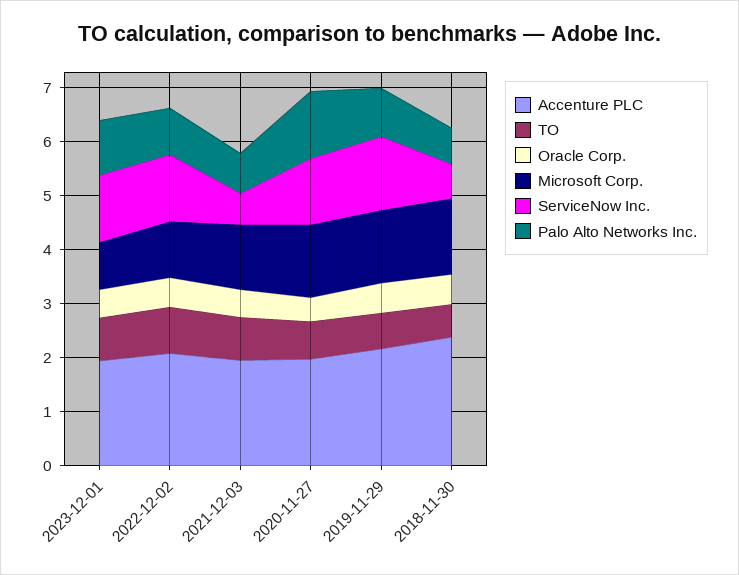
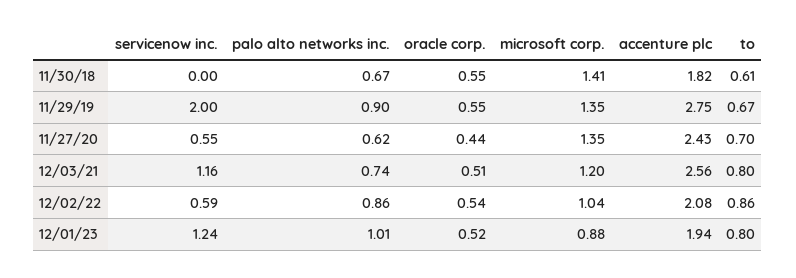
ServiceNow Inc., 2022-12-02: 1.2 -> 0.59
Accenture PLC, 2021-12-03: 2 -> 2.56
ServiceNow Inc., 2021-12-03: 0.6 -> 1.16
Accenture PLC, 2020-11-27: 2 -> 2.43
ServiceNow Inc., 2020-11-27: 1.2 -> 0.55
Palo Alto Networks Inc., 2020-11-27: 1.2 -> 0.62
Accenture PLC, 2019-11-29: 2.2 -> 2.75
ServiceNow Inc., 2019-11-29: 1.4 -> 2
Accenture PLC, 2018-11-30: 2.4 -> 1.82
ServiceNow Inc., 2018-11-30: 0.6 -> 0

